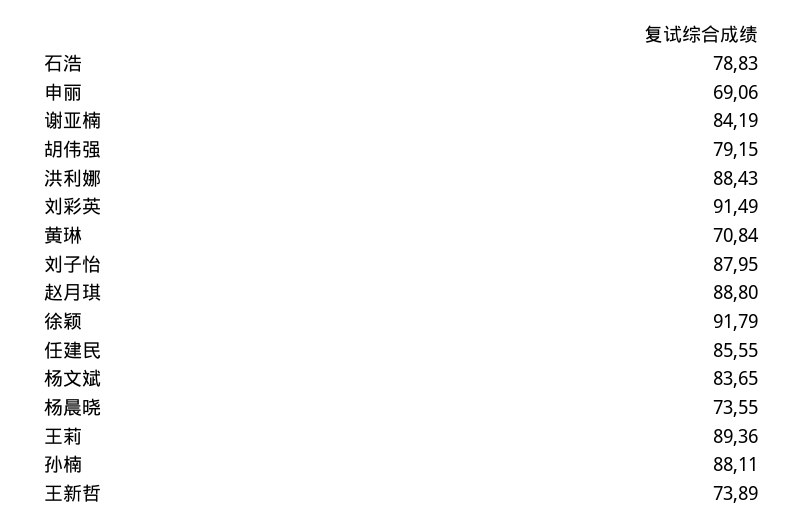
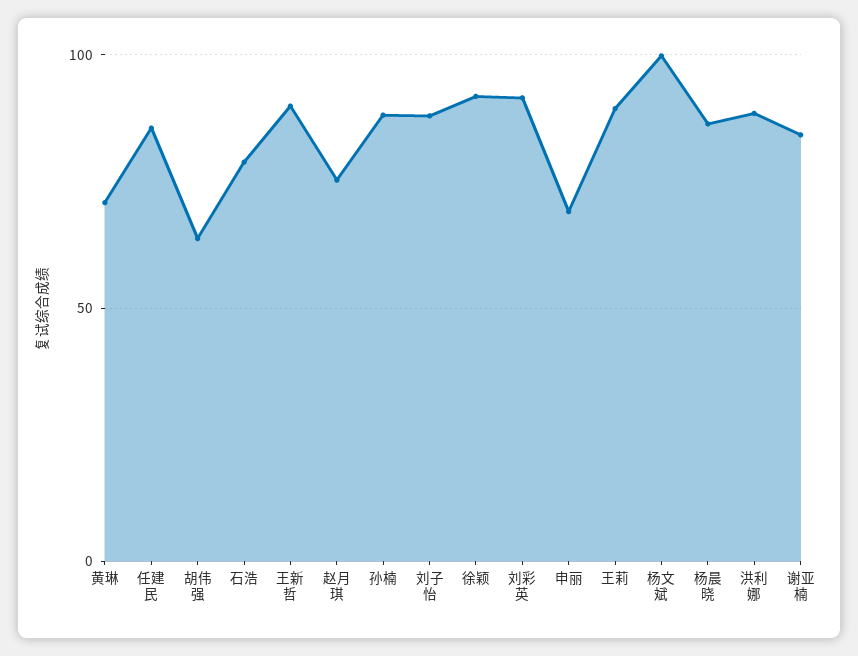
胡伟强: 79.15 -> 65
赵月琪: 88.8 -> 75
杨文斌: 83.65 -> 100
杨晨晓: 73.55 -> 85
王新哲: 73.89 -> 90

